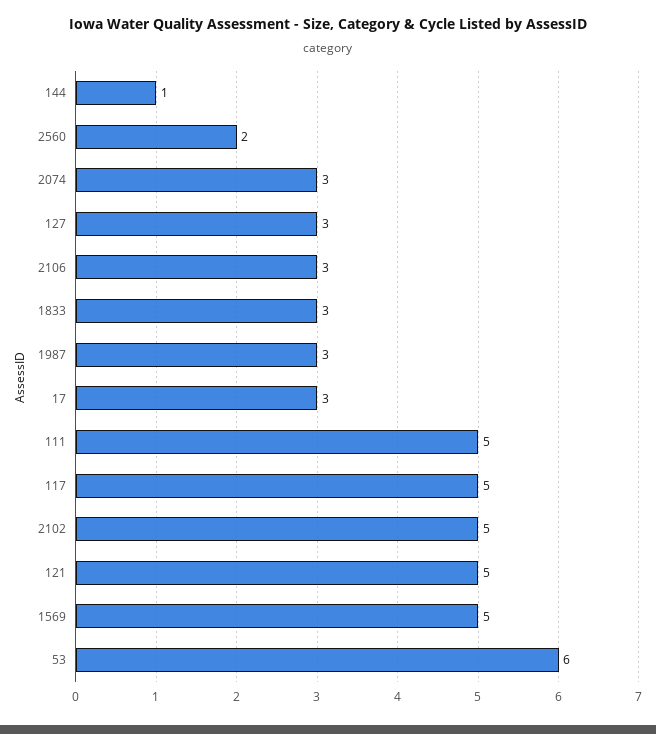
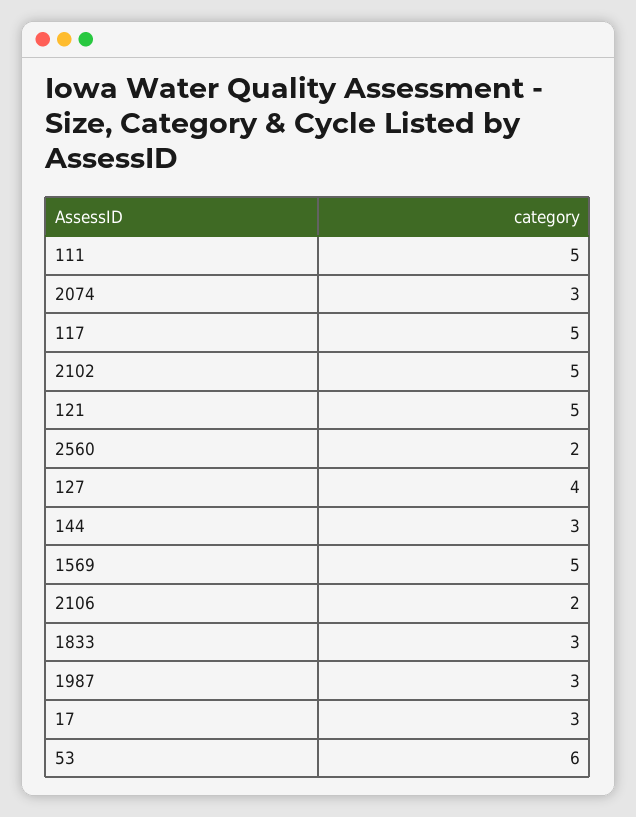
144: 1 -> 3
127: 3 -> 4
2106: 3 -> 2

